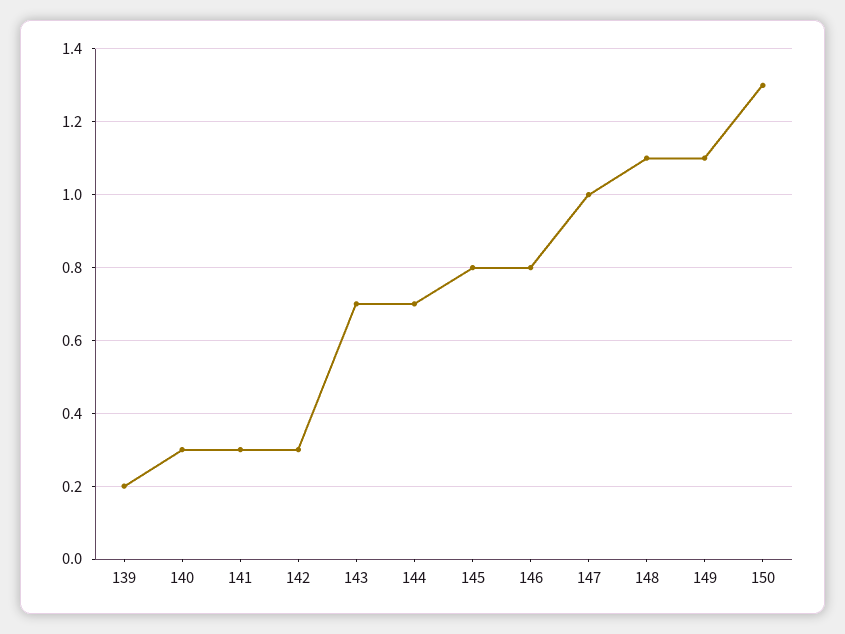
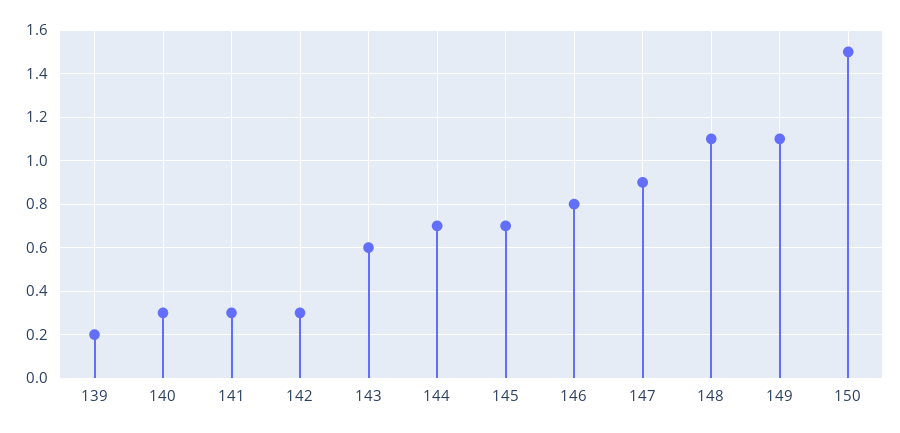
143: 0.7 -> 0.6
145: 0.8 -> 0.7
147: 1 -> 0.9
150: 1.3 -> 1.5

